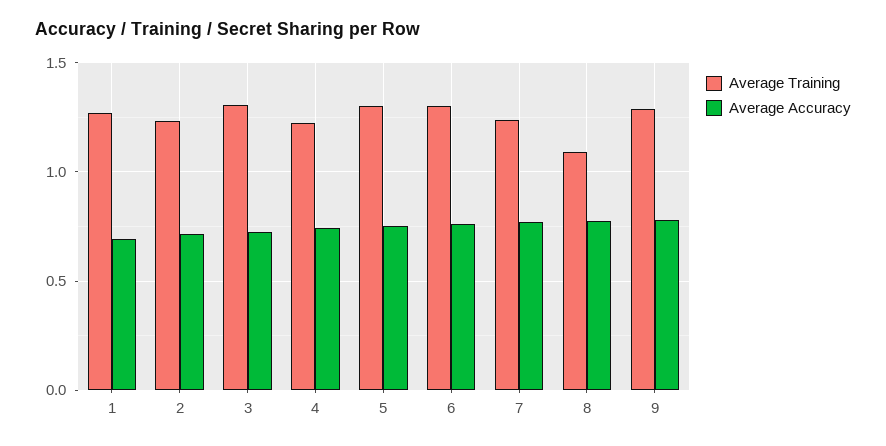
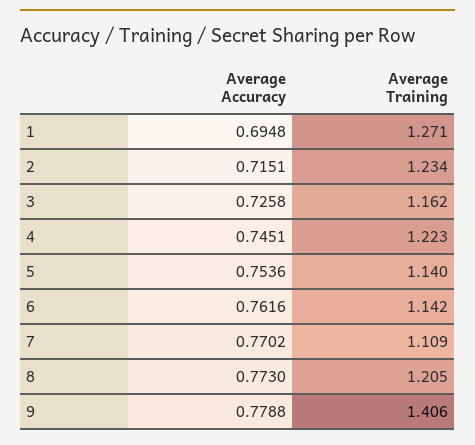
Average Training, 3: 1.3 -> 1.162
Average Training, 5: 1.3 -> 1.14
Average Training, 6: 1.3 -> 1.142
Average Training, 7: 1.25 -> 1.109
Average Training, 8: 1.1 -> 1.205
Average Training, 9: 1.3 -> 1.406

